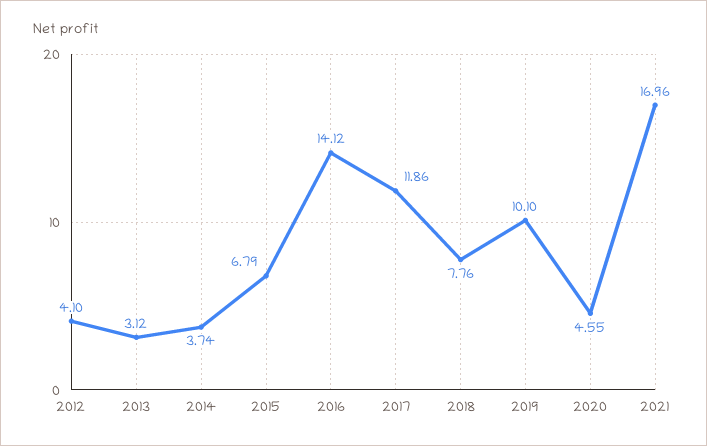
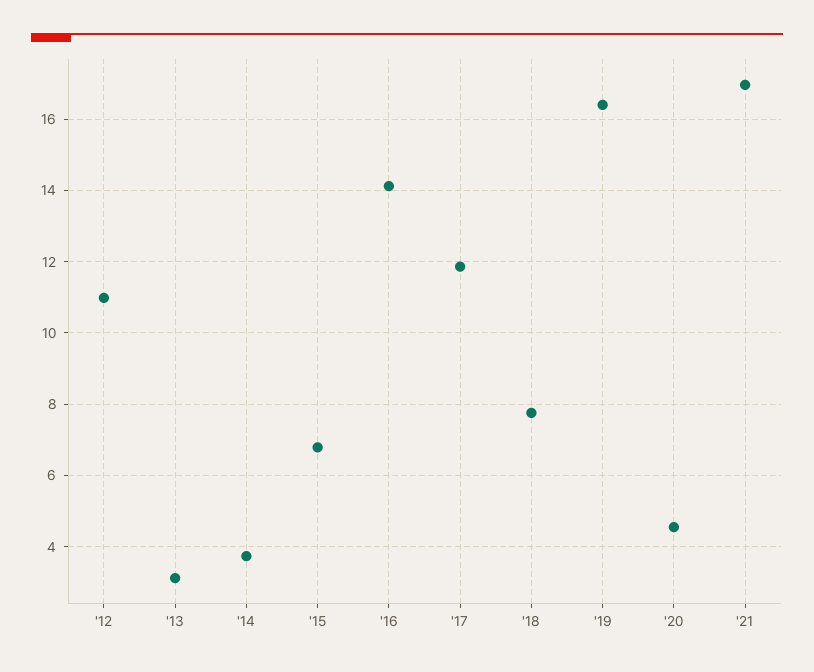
2012: 4.1 -> 11
2019: 10.1 -> 16.4

